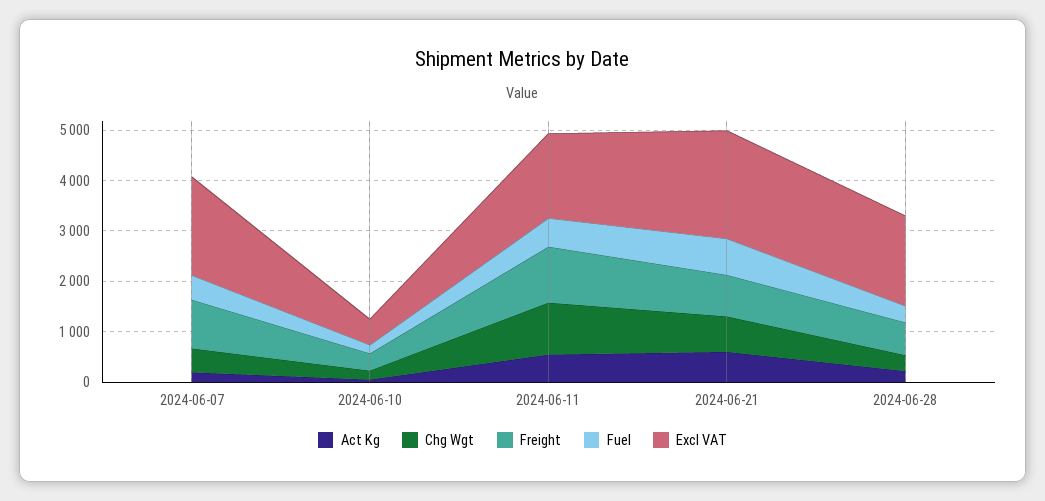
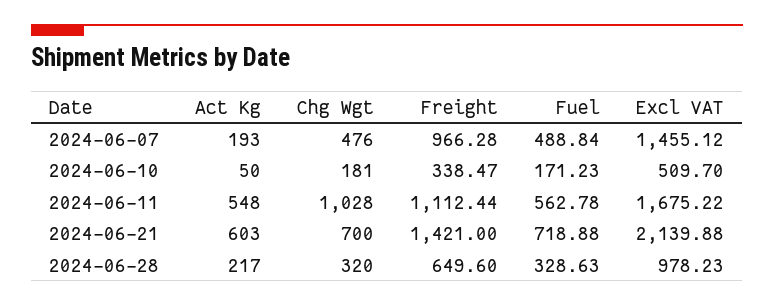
Excl VAT, 2024-06-07: 2000 -> 1455.12
Freight, 2024-06-21: 800 -> 1421
Excl VAT, 2024-06-28: 1800 -> 978.23

